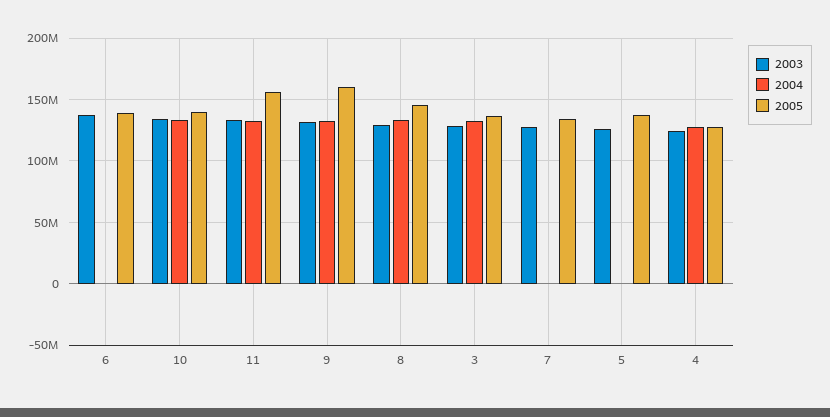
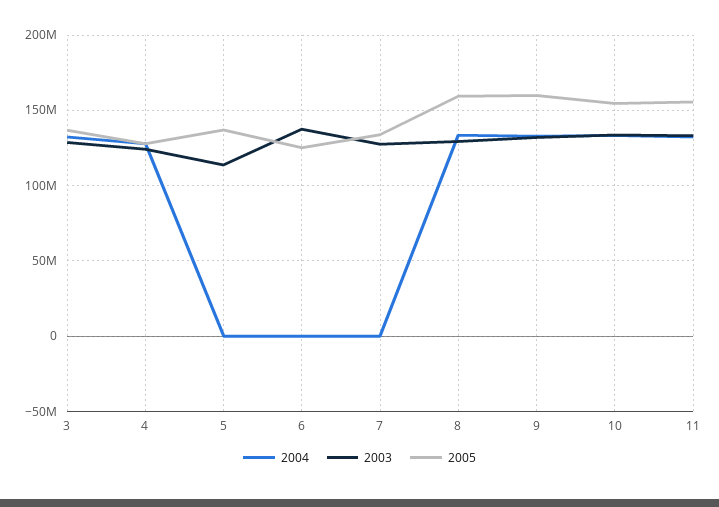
2005, 6: 140000000 -> 125000000
2005, 10: 140000000 -> 155000000
2005, 8: 145000000 -> 160000000
2003, 5: 125000000 -> 115000000

